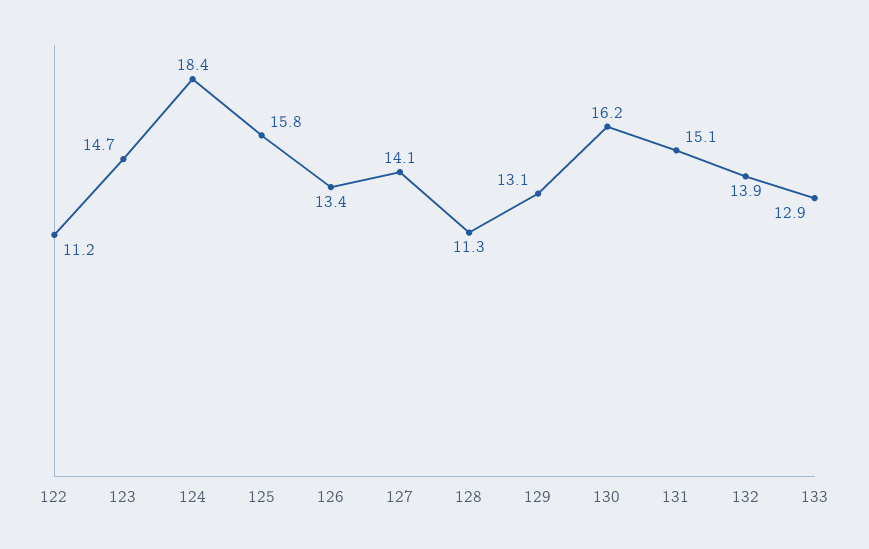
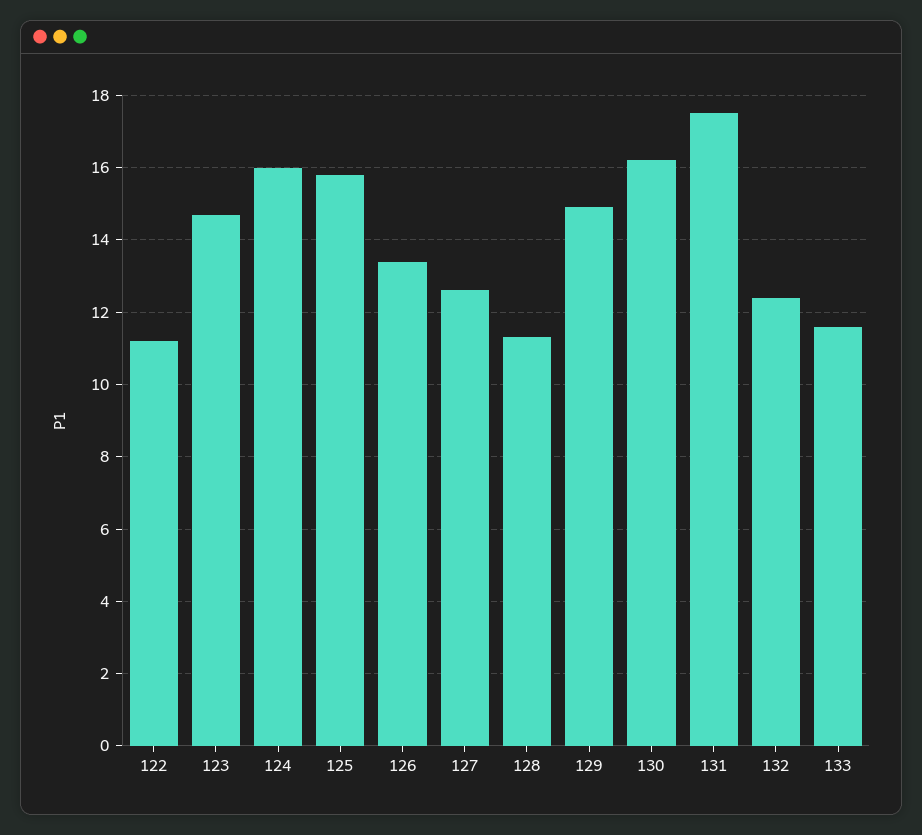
124: 18.4 -> 16
127: 14.1 -> 12.5
129: 13.1 -> 15
131: 15.1 -> 17.5
132: 13.9 -> 12.5
133: 12.9 -> 11.5

